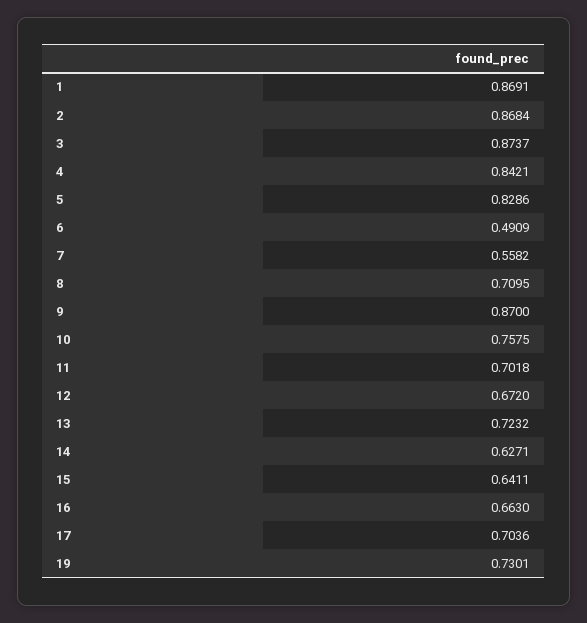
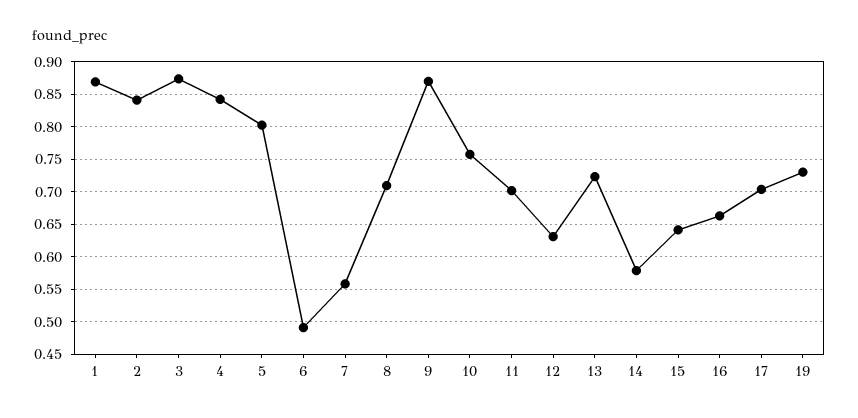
2: 0.8684 -> 0.84
5: 0.8286 -> 0.8
12: 0.672 -> 0.63
14: 0.6271 -> 0.58

